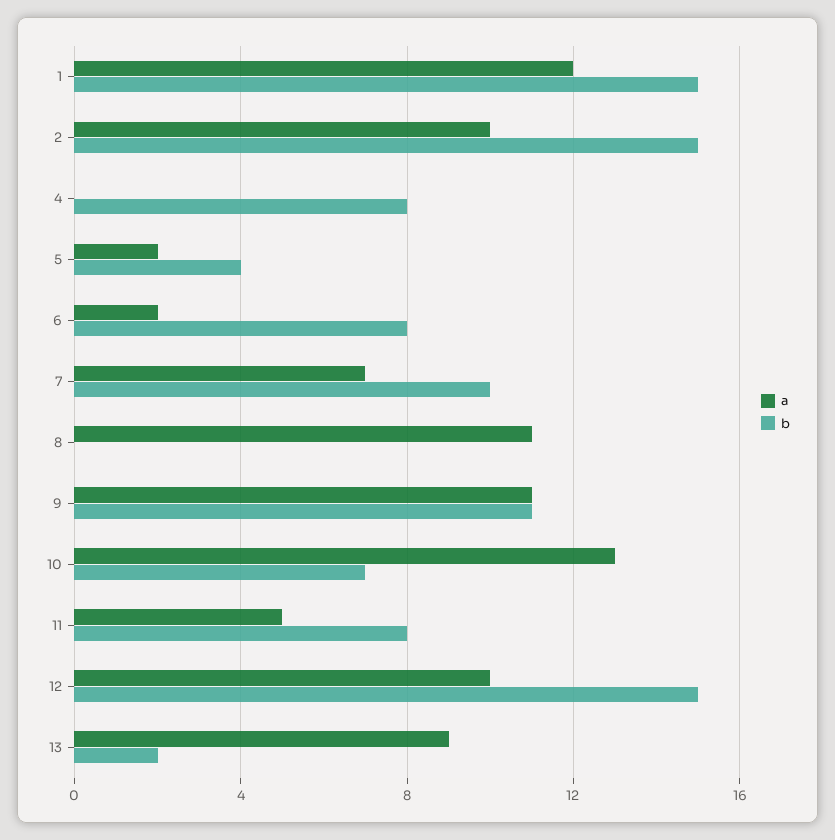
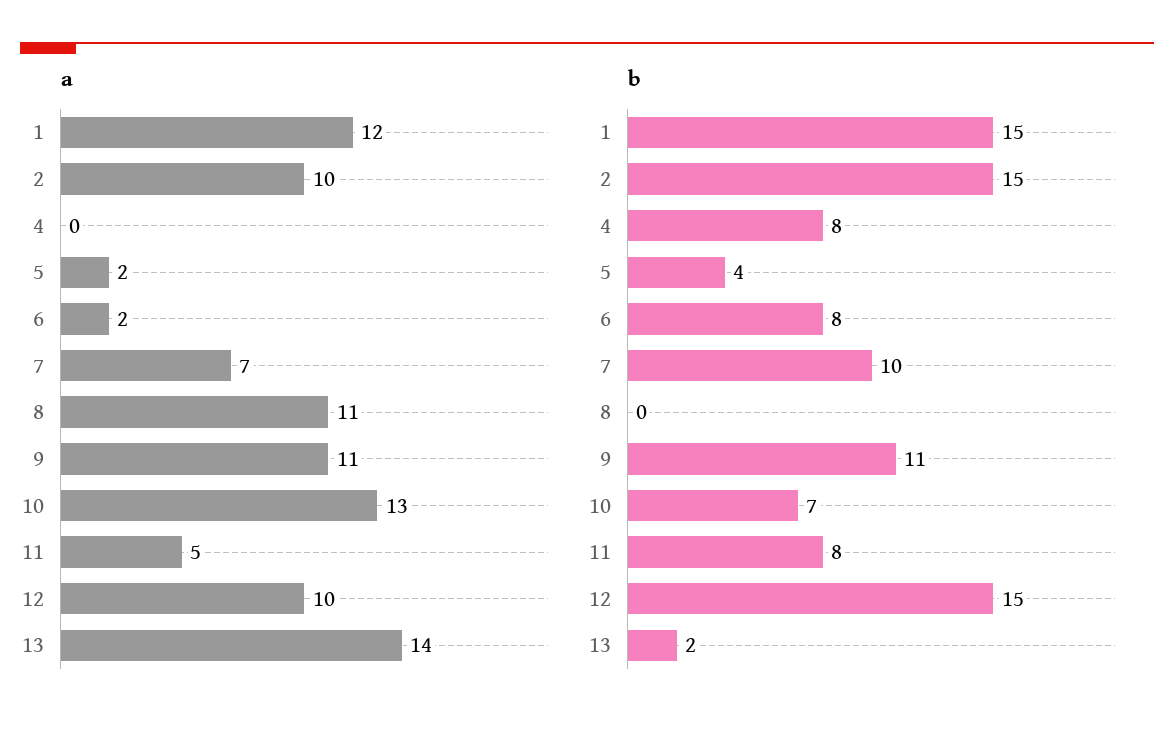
a, 13: 9 -> 14

